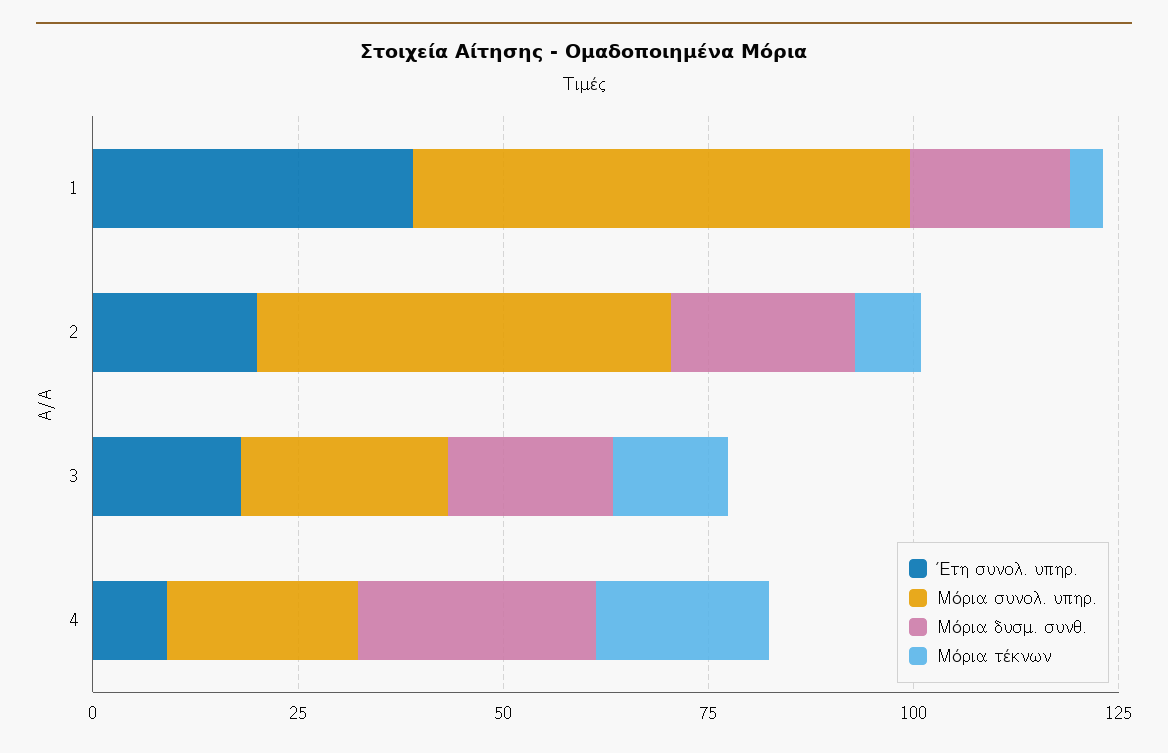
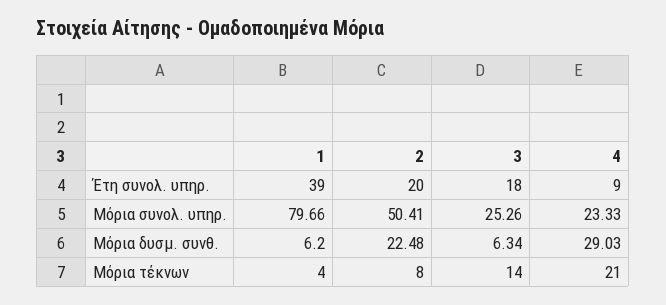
Μόρια συνολ. υπηρ., 1: 60 -> 79.66
Μόρια δυσμ. συνθ., 1: 20 -> 6.2
Μόρια δυσμ. συνθ., 3: 20 -> 6.34

